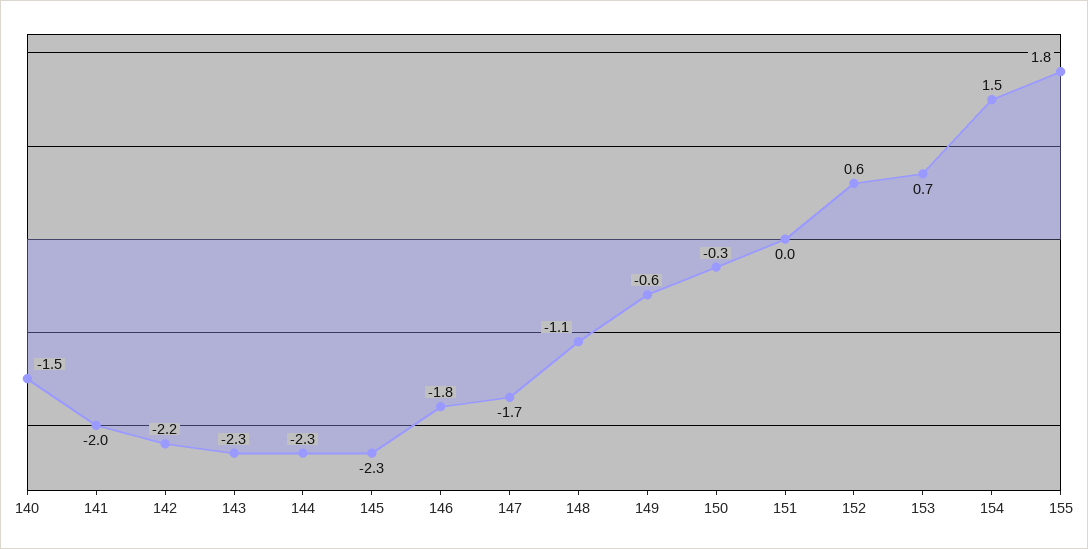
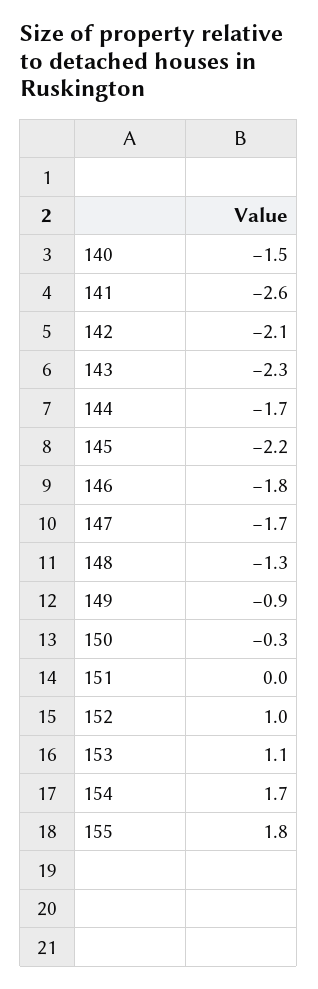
141: -2 -> -2.6
142: -2.2 -> -2.1
144: -2.3 -> -1.7
145: -2.3 -> -2.2
148: -1.1 -> -1.3
149: -0.6 -> -0.9
152: 0.6 -> 1
153: 0.7 -> 1.1
154: 1.5 -> 1.7

